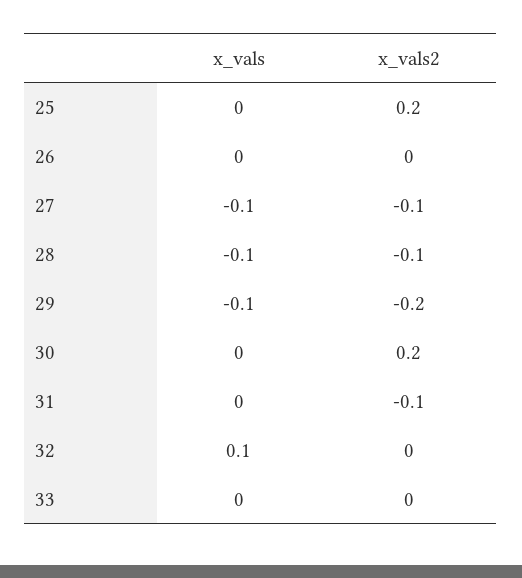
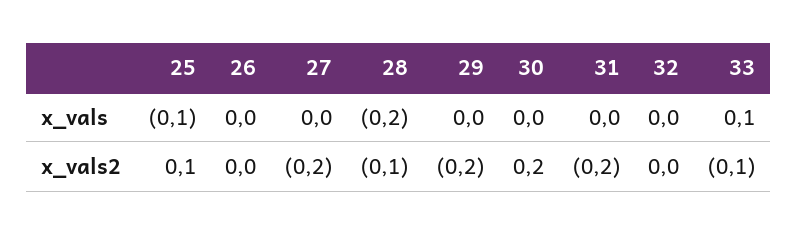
x_vals, 25: 0 -> -0.1
x_vals2, 25: 0.2 -> 0.1
x_vals, 27: -0.1 -> 0
x_vals2, 27: -0.1 -> -0.2
x_vals, 28: -0.1 -> -0.2
x_vals, 29: -0.1 -> 0
x_vals2, 31: -0.1 -> -0.2
x_vals, 32: 0.1 -> 0
x_vals, 33: 0 -> 0.1
x_vals2, 33: 0 -> -0.1

